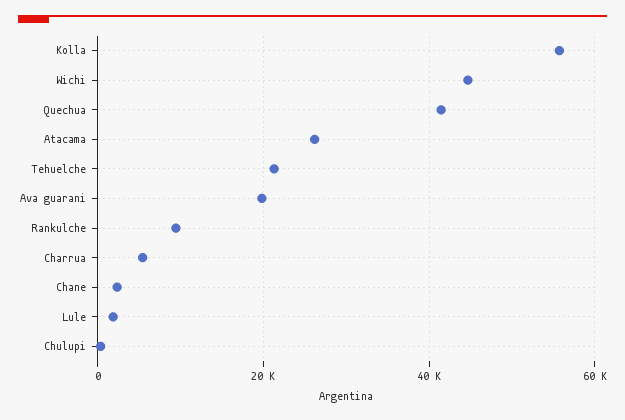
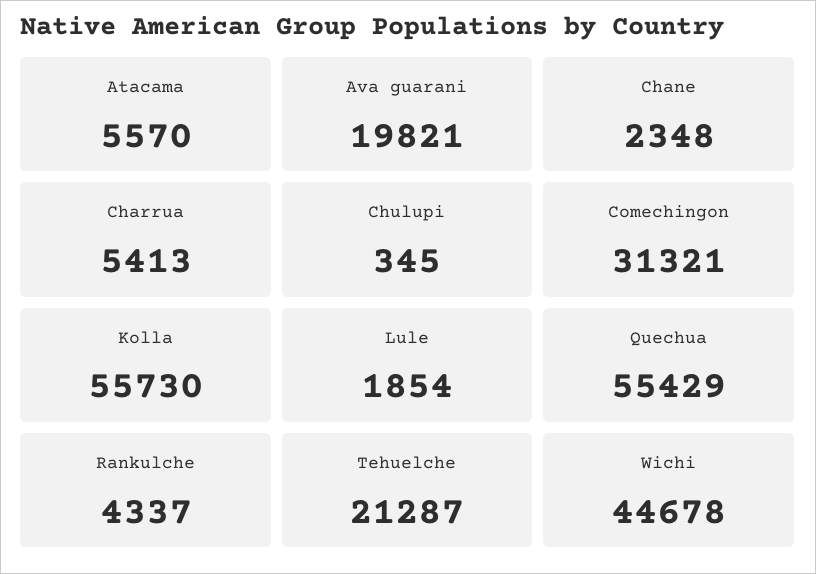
Quechua: 42000 -> 55429
Atacama: 26000 -> 5570
Rankulche: 10000 -> 4337
Comechingon: none -> 31321

